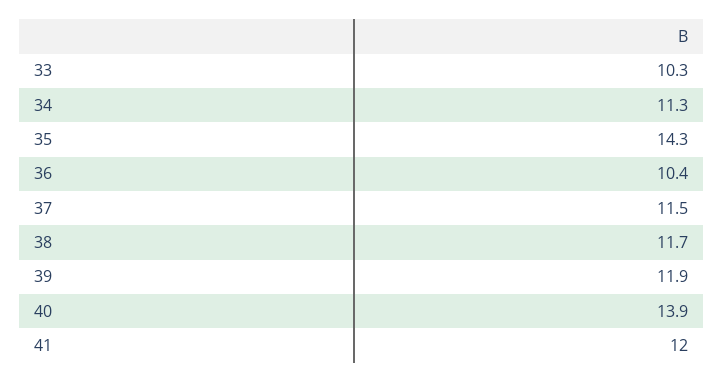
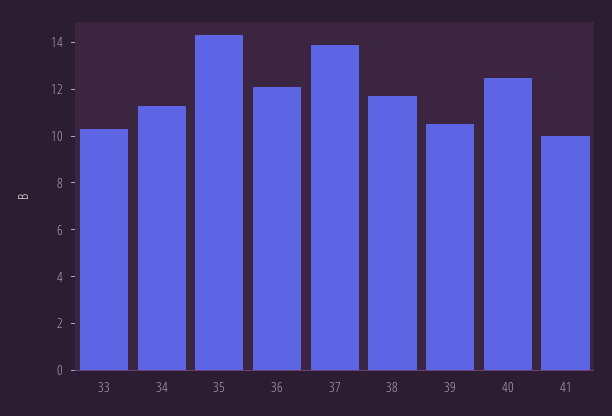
36: 10.4 -> 12
37: 11.5 -> 14
39: 11.9 -> 10.5
40: 13.9 -> 12.5
41: 12 -> 10

